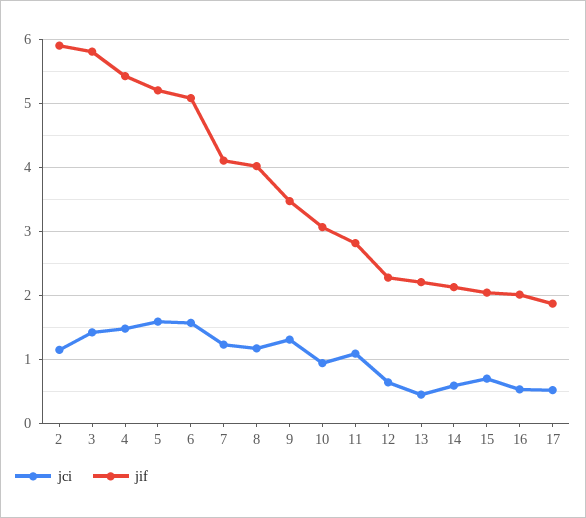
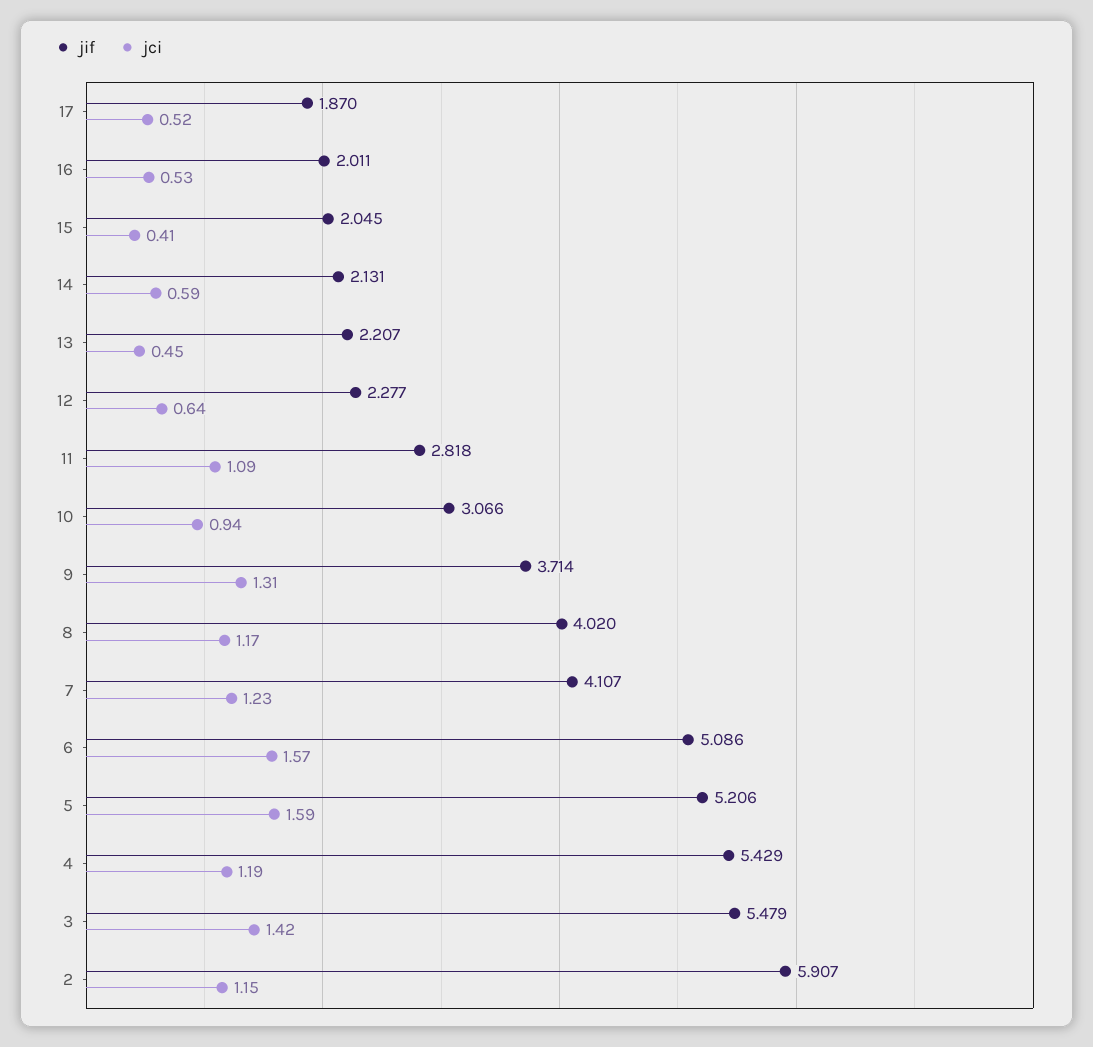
jif, 3: 5.8 -> 5.479
jci, 4: 1.5 -> 1.19
jif, 9: 3.5 -> 3.714
jci, 15: 0.7 -> 0.41

